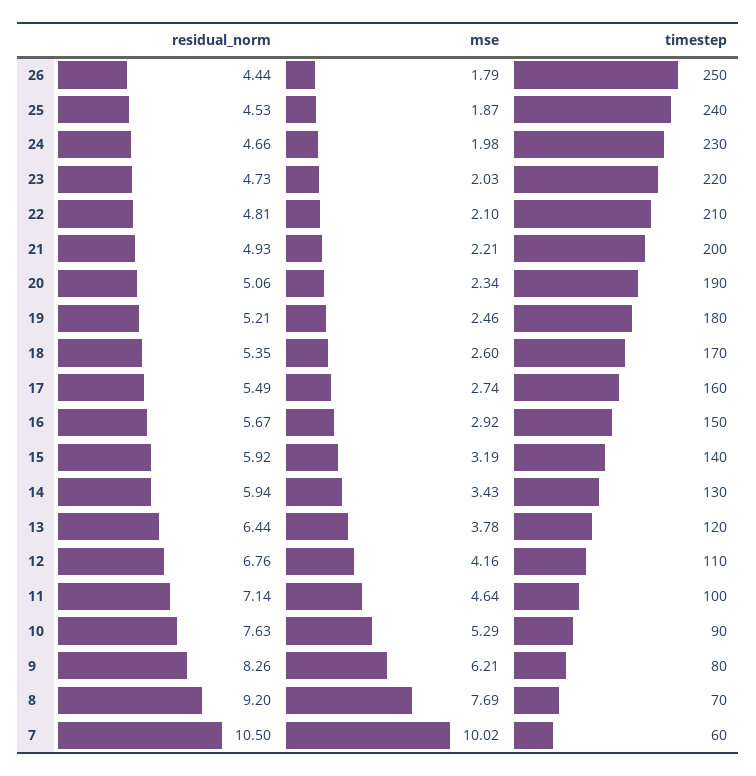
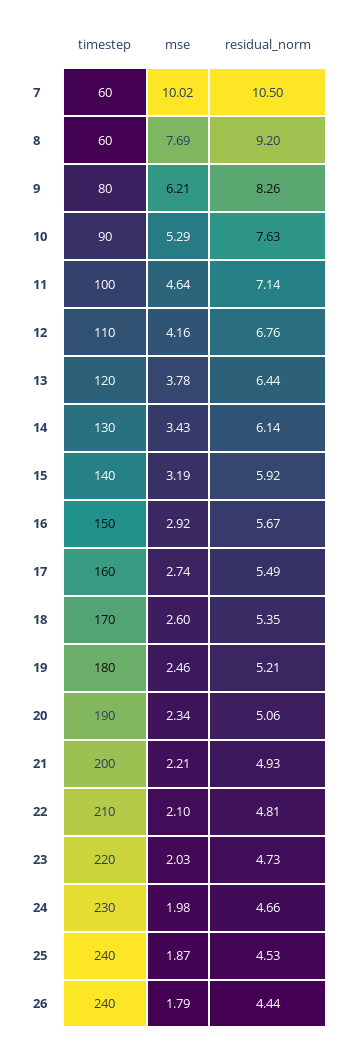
timestep, 26: 250 -> 240
residual_norm, 14: 5.94 -> 6.14
timestep, 8: 70 -> 60

